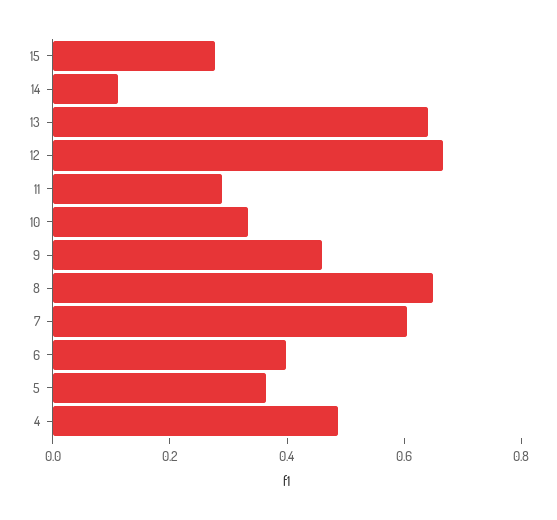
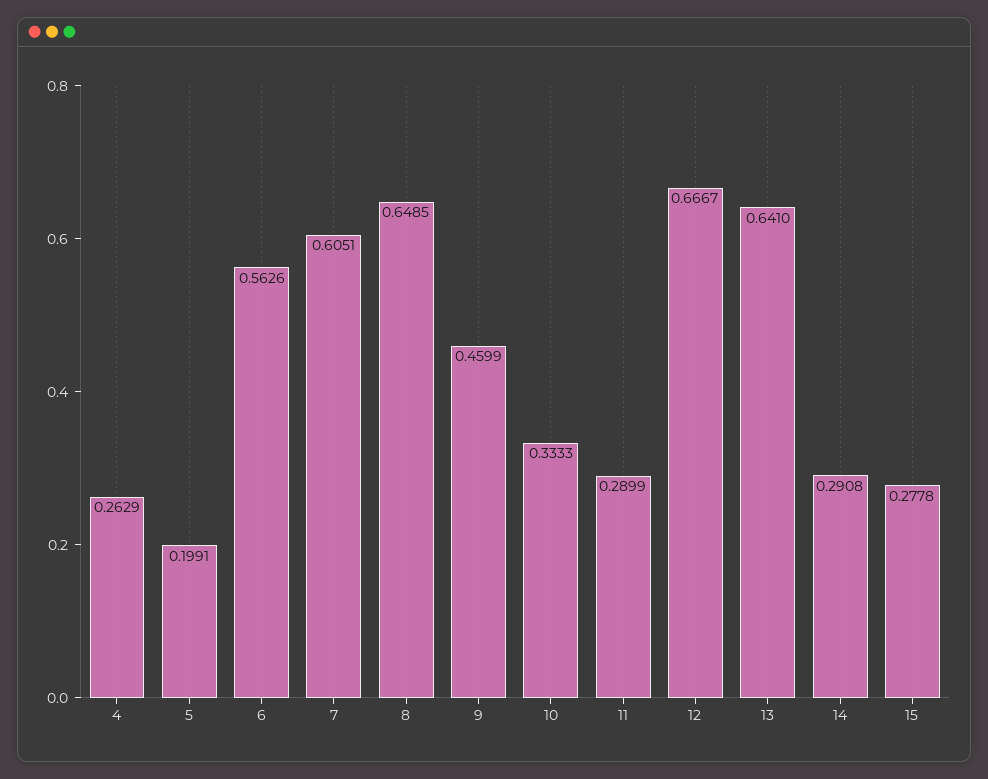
14: 0.1 -> 0.2908
6: 0.4 -> 0.5626
5: 0.35 -> 0.1991
4: 0.5 -> 0.2629

